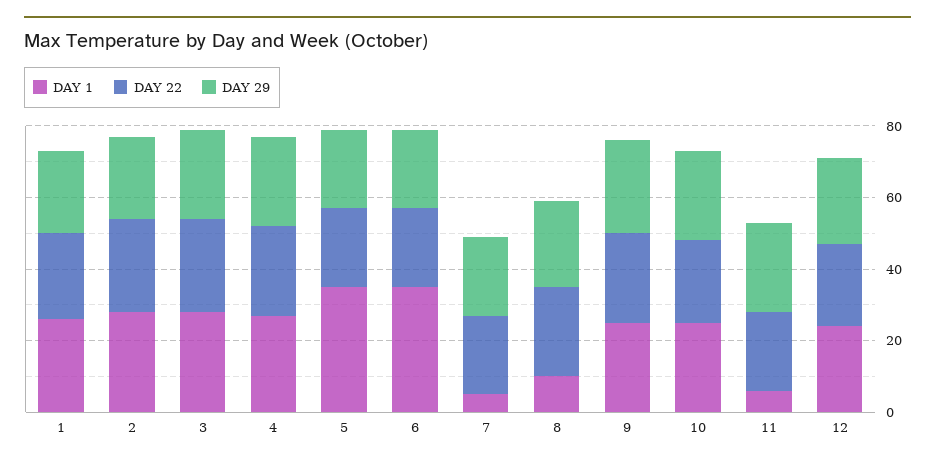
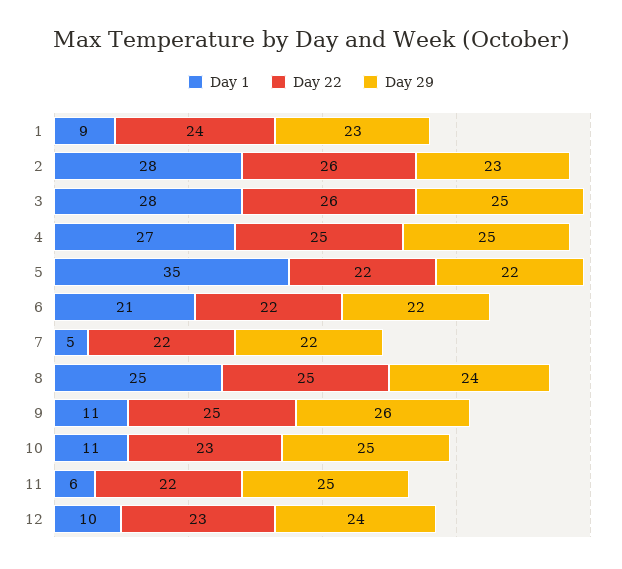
DAY 1, 1: 25 -> 9
DAY 1, 6: 35 -> 21
DAY 1, 8: 10 -> 25
DAY 1, 9: 25 -> 11
DAY 1, 10: 25 -> 11
DAY 1, 12: 25 -> 10

